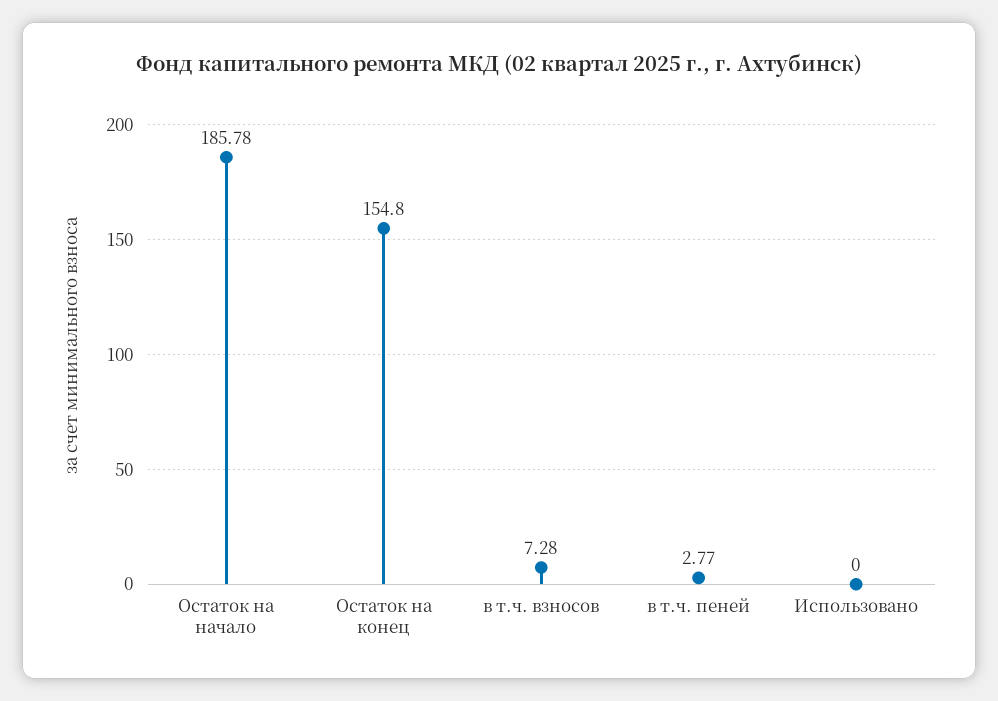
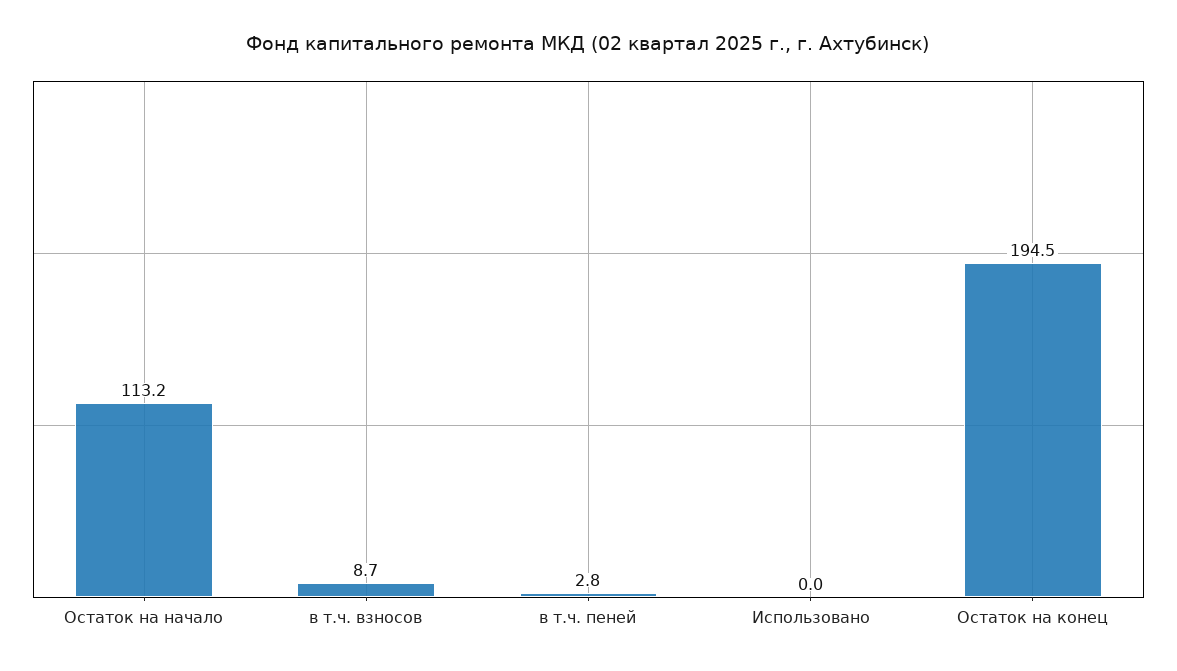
Остаток на начало: 185.78 -> 113.2
Остаток на конец: 154.8 -> 194.5
в т.ч. взносов: 7.28 -> 8.7

